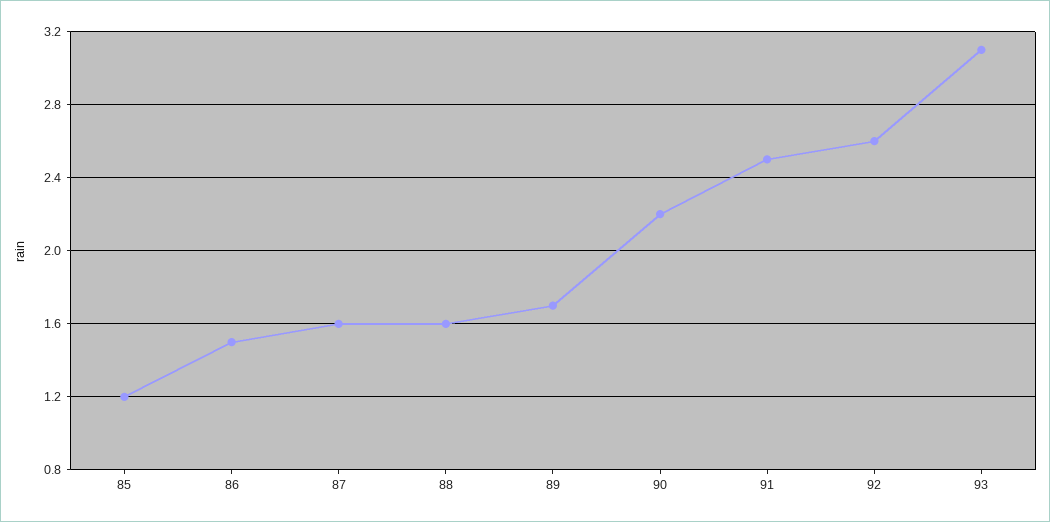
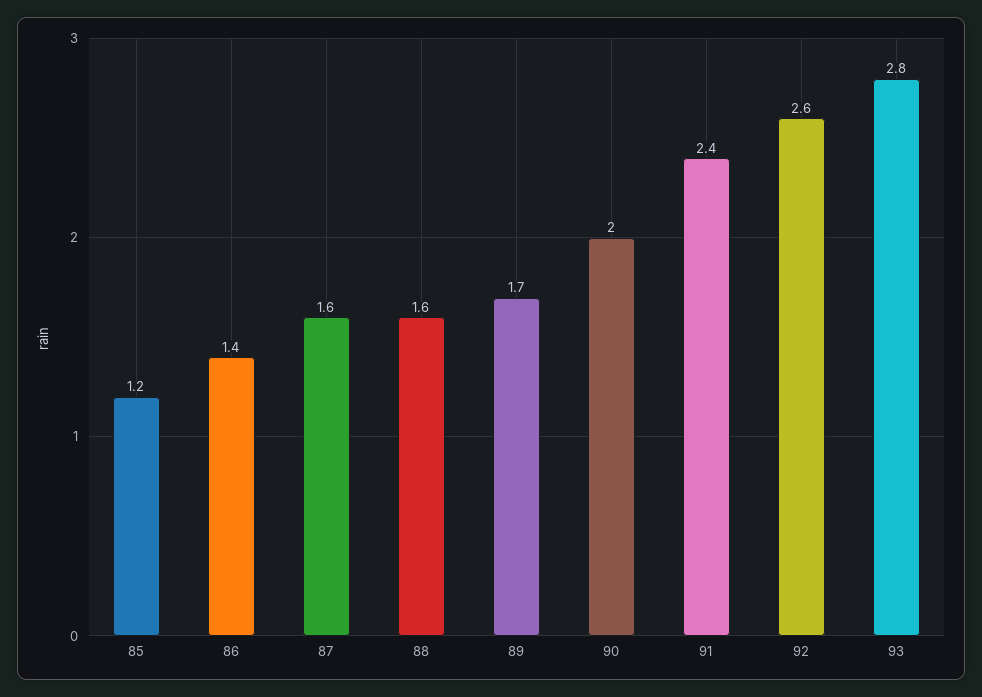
86: 1.5 -> 1.4
90: 2.2 -> 2
91: 2.5 -> 2.4
93: 3.1 -> 2.8

